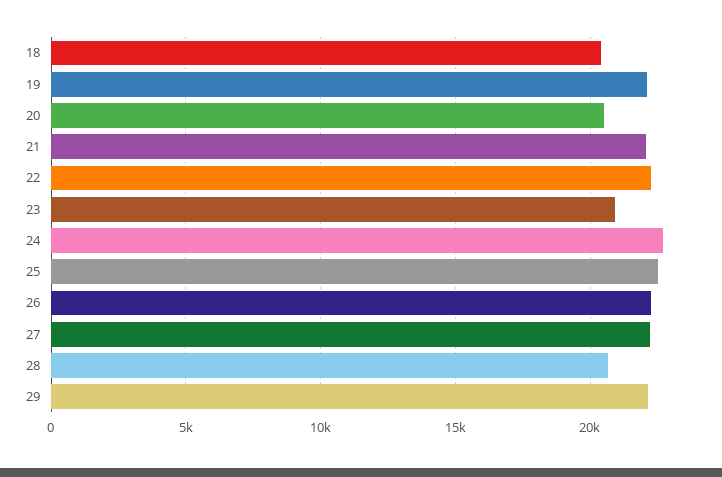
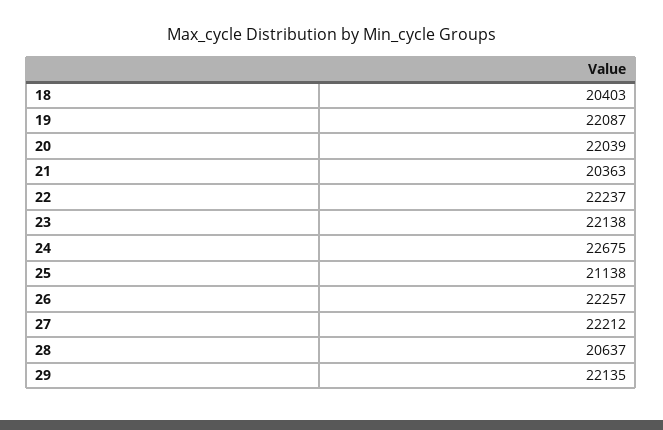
20: 20500 -> 22039
21: 22000 -> 20363
23: 21000 -> 22138
25: 22500 -> 21138

